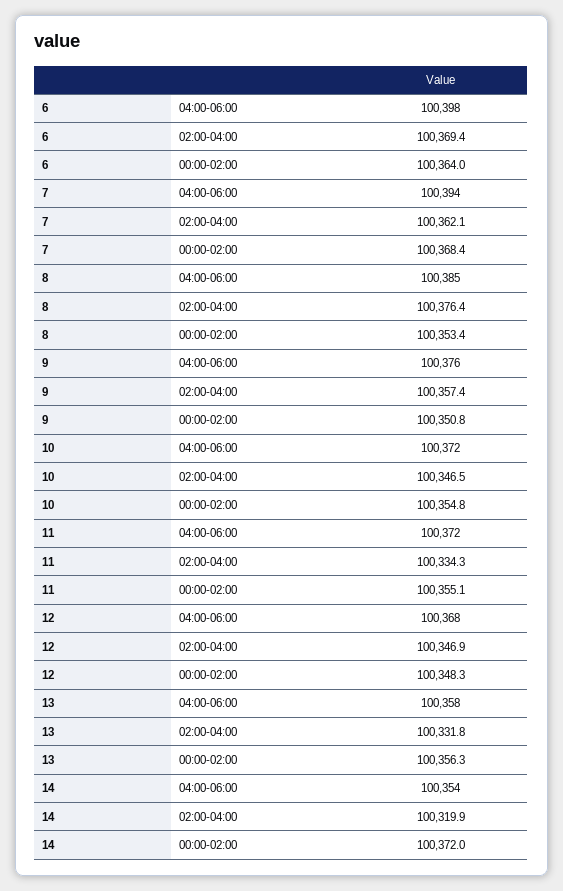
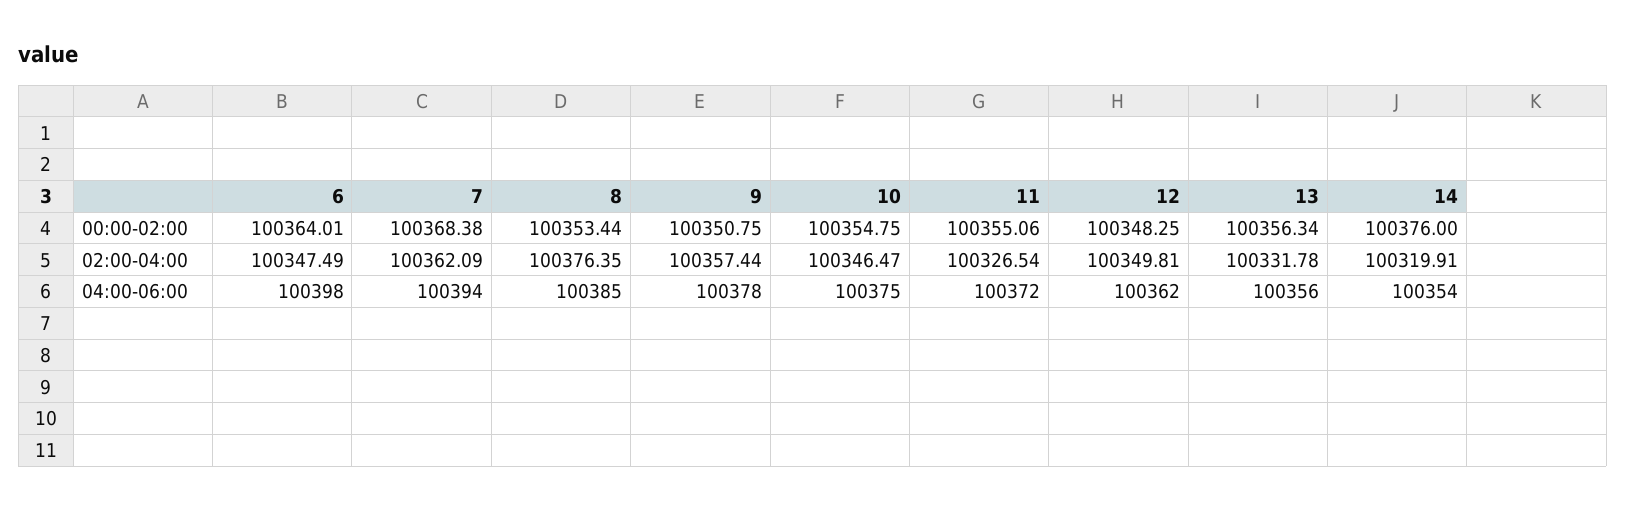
6, 02:00-04:00: 100369.4 -> 100347.49
9, 04:00-06:00: 100376 -> 100378
10, 04:00-06:00: 100372 -> 100375
11, 02:00-04:00: 100334.3 -> 100326.54
12, 04:00-06:00: 100368 -> 100362
12, 02:00-04:00: 100346.9 -> 100349.81
13, 04:00-06:00: 100358 -> 100356
14, 00:00-02:00: 100372 -> 100376

